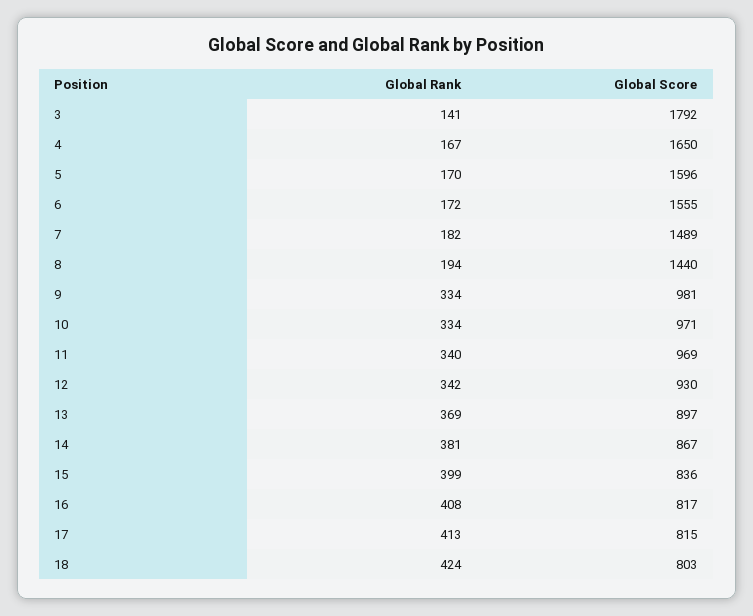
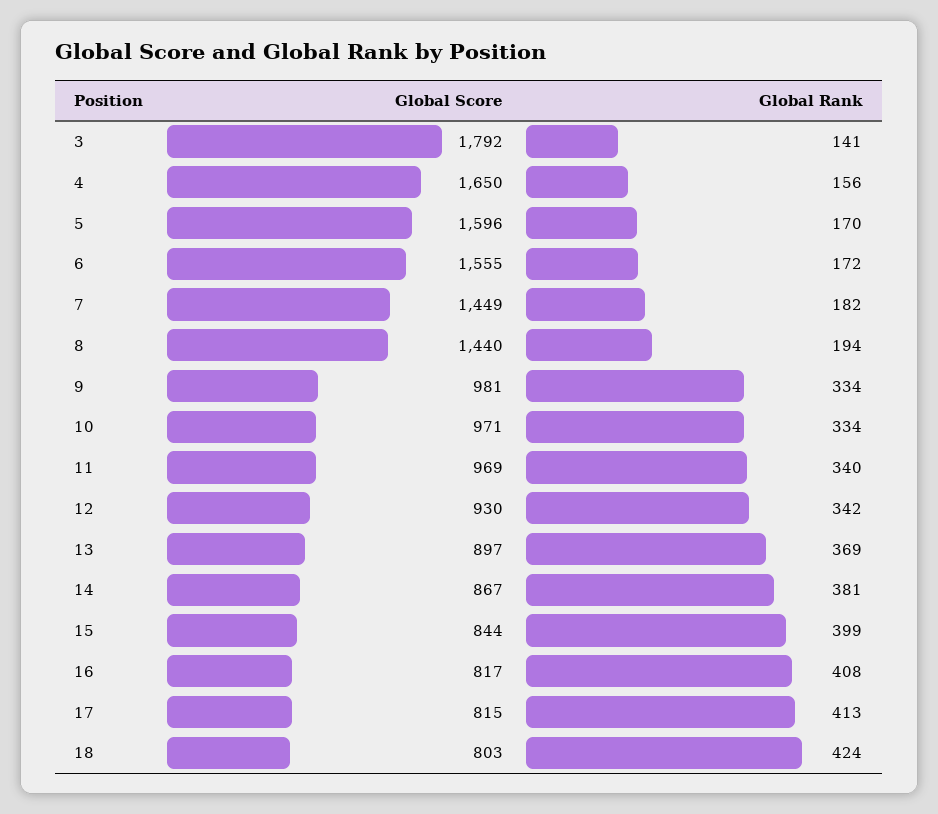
Global Rank, 4: 167 -> 156
Global Score, 7: 1489 -> 1449
Global Score, 15: 836 -> 844

